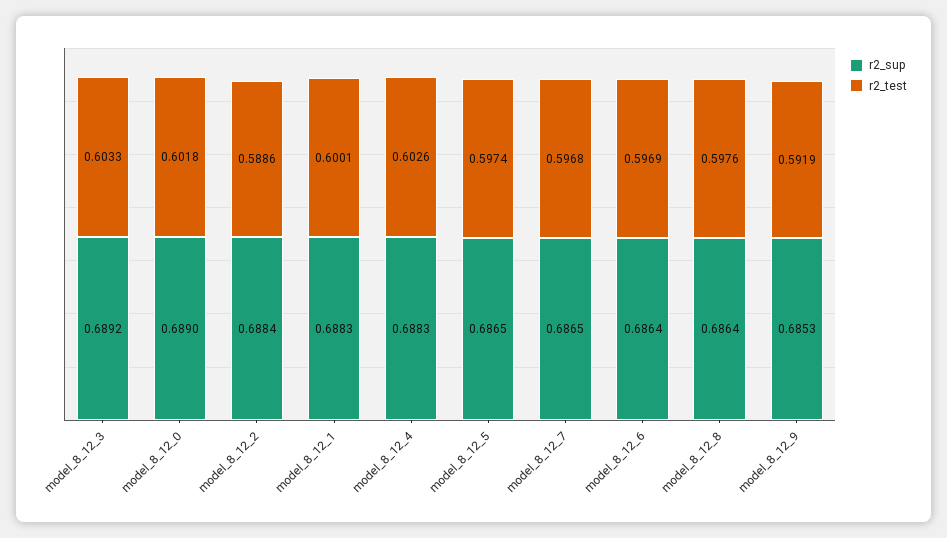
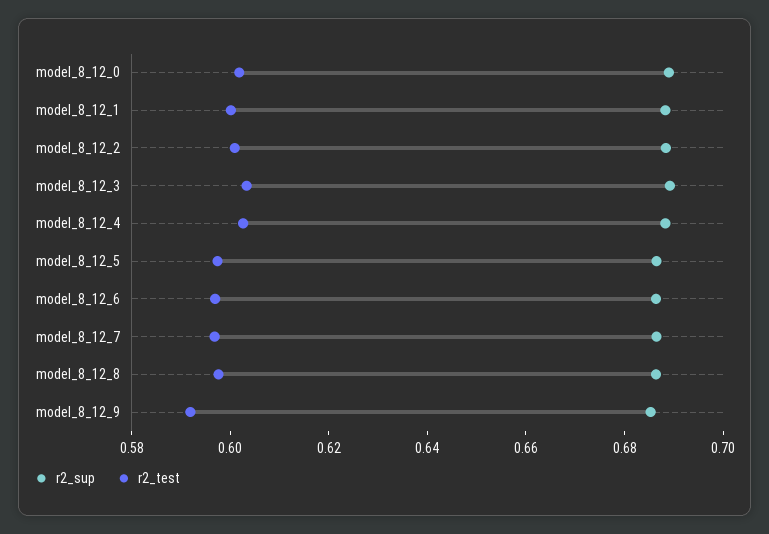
r2_test, model_8_12_2: 0.5886 -> 0.6

